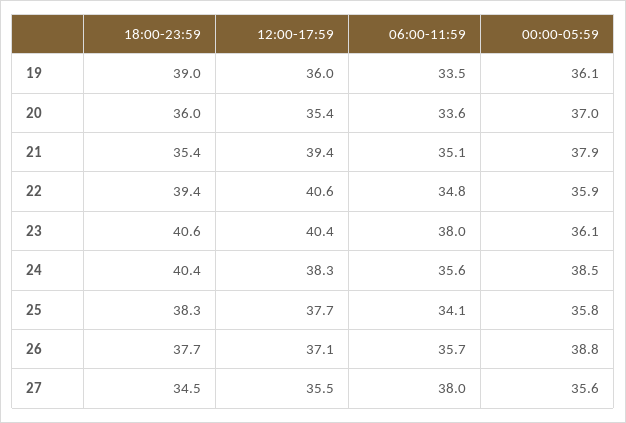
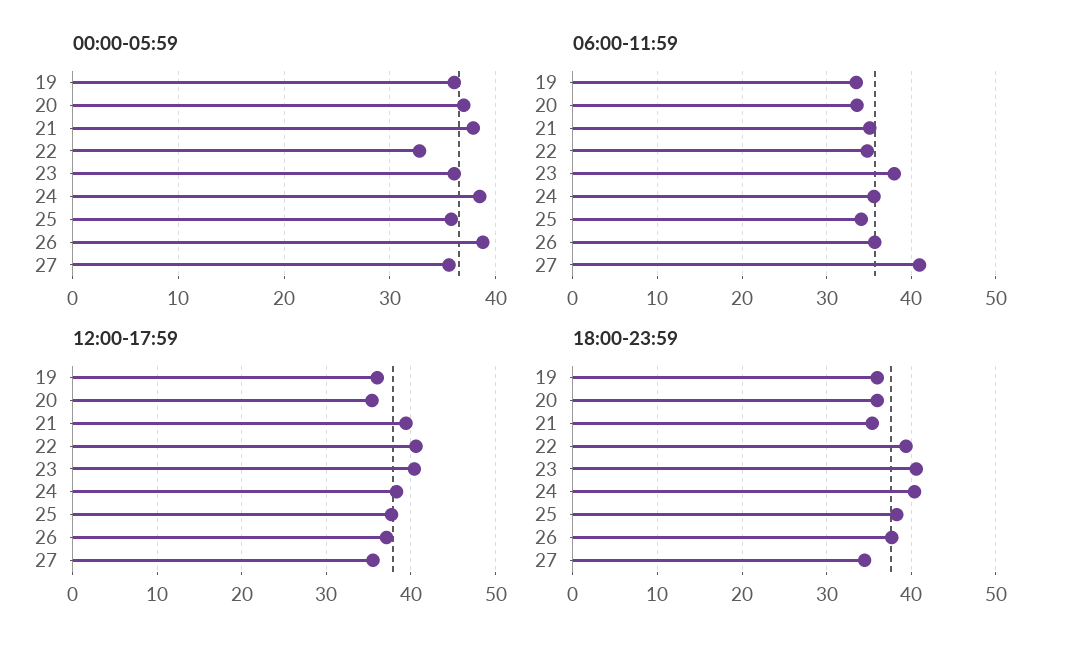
18:00-23:59, 19: 39 -> 36
00:00-05:59, 22: 35.9 -> 33
06:00-11:59, 27: 38 -> 41

